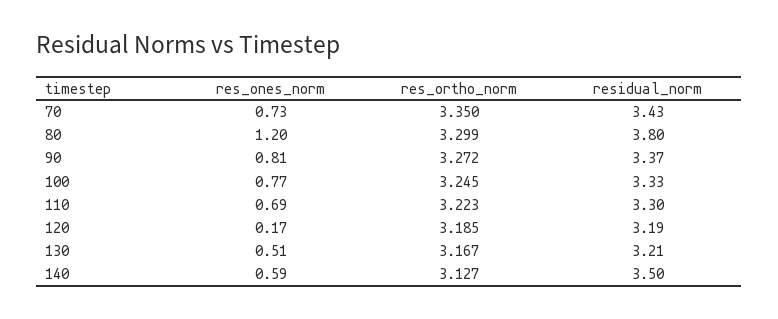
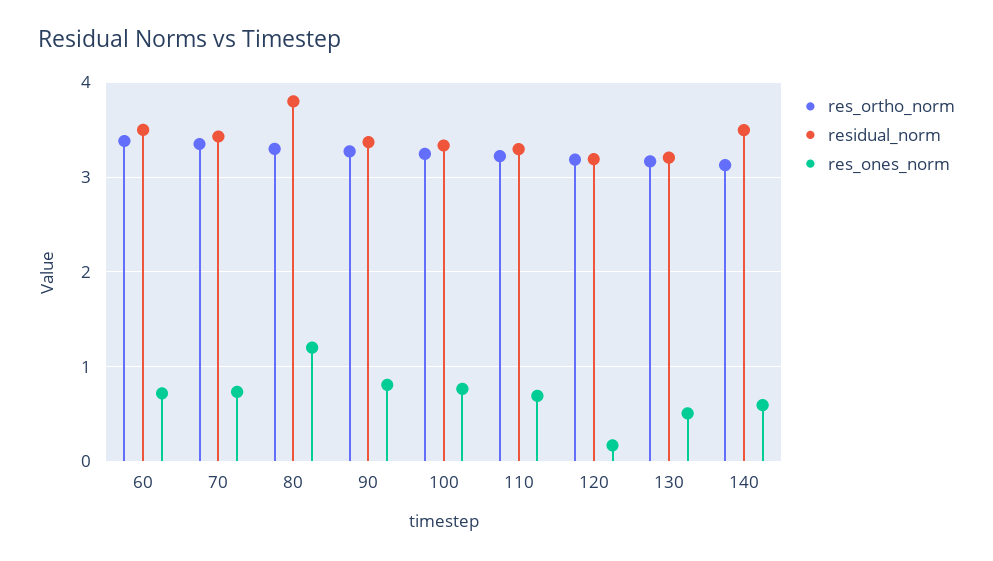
res_ortho_norm, 60: none -> 3.4
residual_norm, 60: none -> 3.5
res_ones_norm, 60: none -> 0.7

